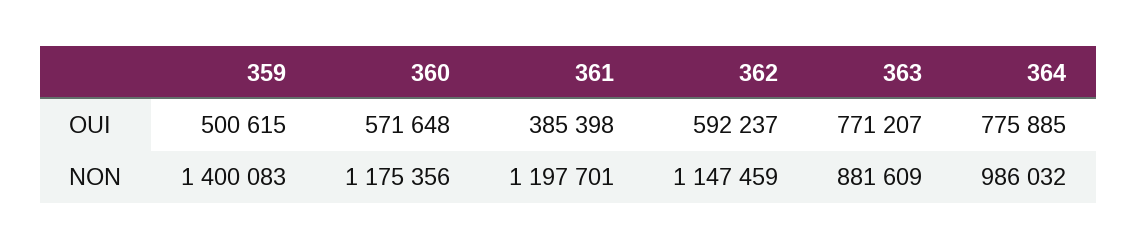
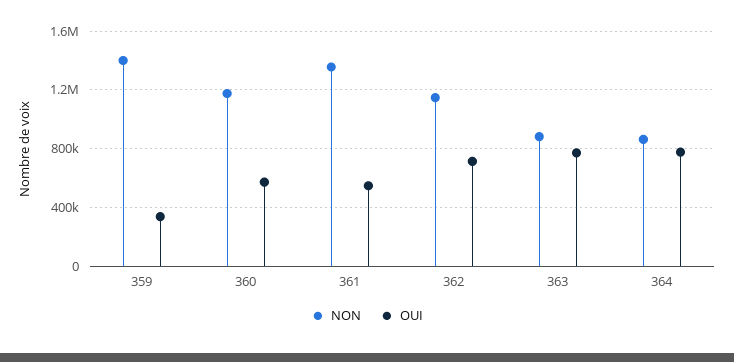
OUI, 359: 500615 -> 350000
OUI, 361: 385398 -> 550000
OUI, 362: 592237 -> 700000
NON, 361: 1197701 -> 1350000
NON, 364: 986032 -> 850000

